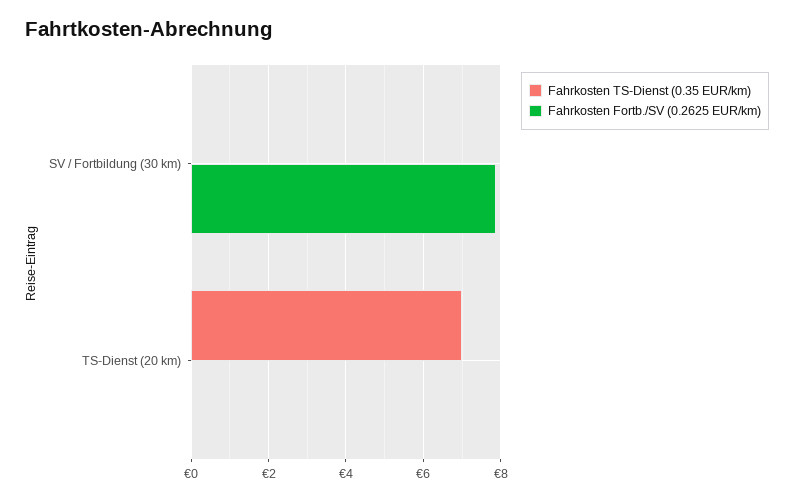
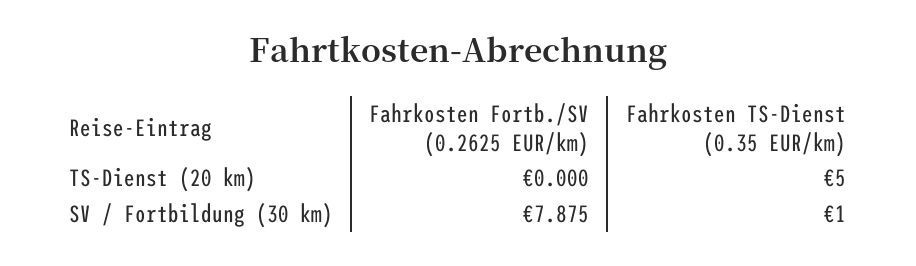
Fahrkosten TS-Dienst (0.35 EUR/km), SV / Fortbildung (30 km): 0 -> 1
Fahrkosten TS-Dienst (0.35 EUR/km), TS-Dienst (20 km): 7 -> 5

